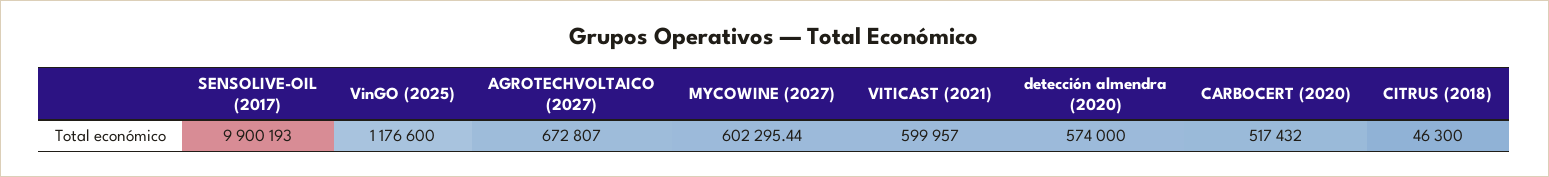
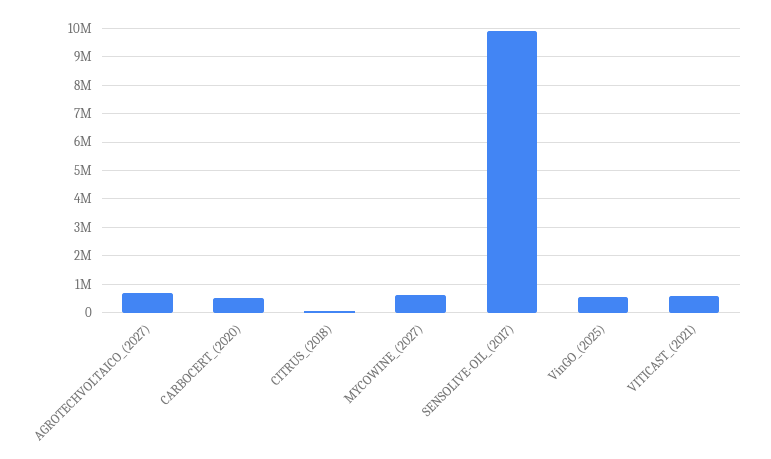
VinGO (2025): 1176600 -> 500000
detección almendra (2020): 574000 -> none

